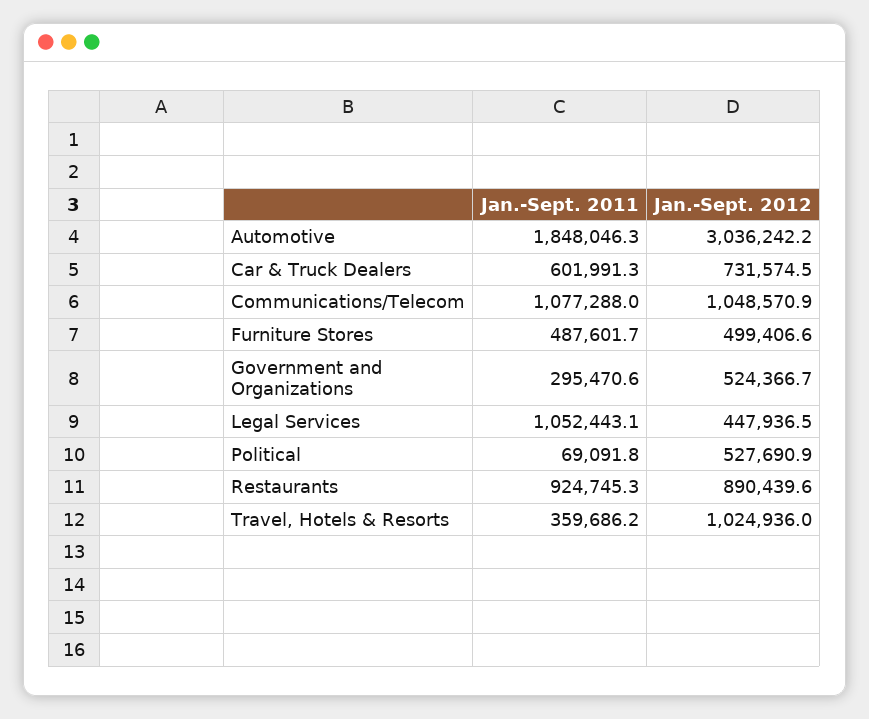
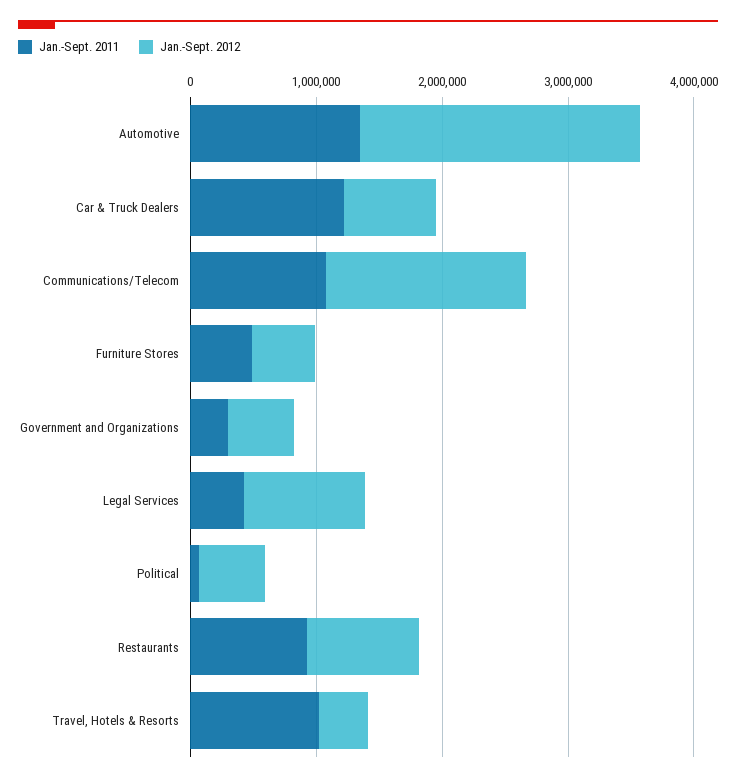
Jan.-Sept. 2011, Automotive: 1848046.3 -> 1400000
Jan.-Sept. 2012, Automotive: 3036242.2 -> 2200000
Jan.-Sept. 2011, Car & Truck Dealers: 601991.3 -> 1200000
Jan.-Sept. 2012, Communications/Telecom: 1048570.9 -> 1600000
Jan.-Sept. 2011, Legal Services: 1052443.1 -> 400000
Jan.-Sept. 2012, Legal Services: 447936.5 -> 1000000
Jan.-Sept. 2011, Travel, Hotels & Resorts: 359686.2 -> 1000000
Jan.-Sept. 2012, Travel, Hotels & Resorts: 1024936 -> 400000

